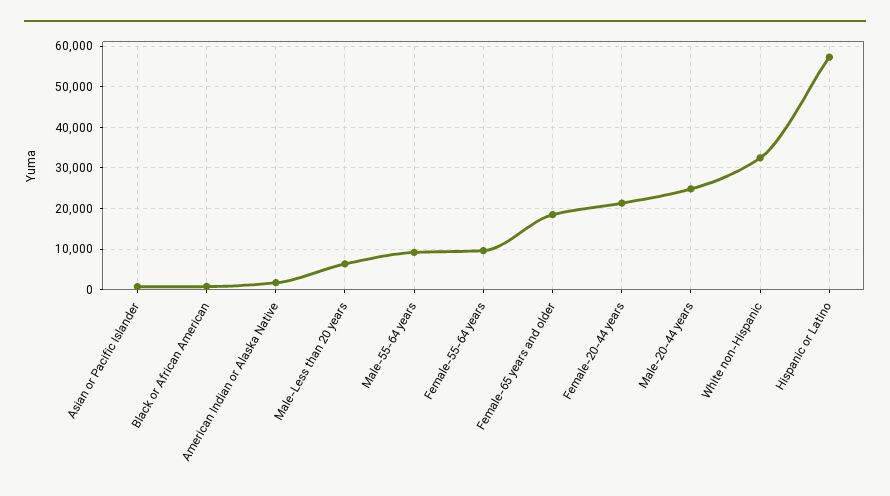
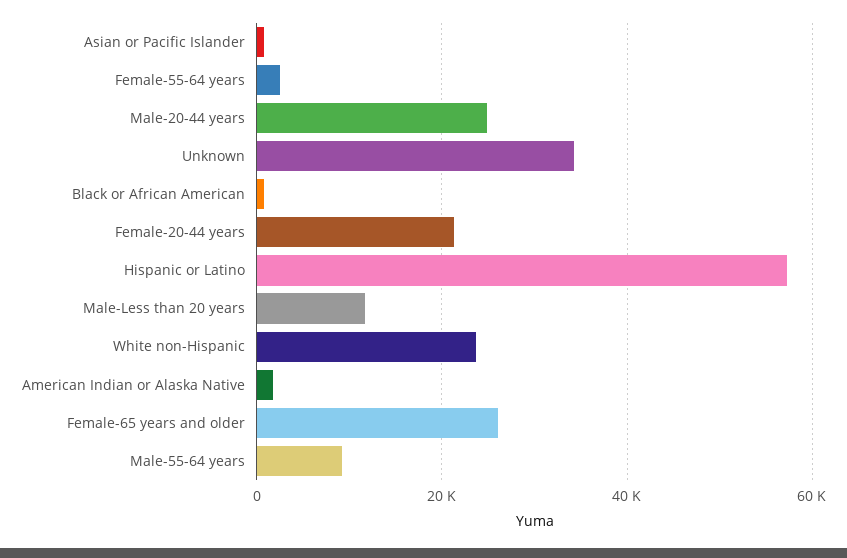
Male-Less than 20 years: 6000 -> 12000
Female-55-64 years: 10000 -> 2000
Female-65 years and older: 18000 -> 26000
White non-Hispanic: 32000 -> 24000
Unknown: none -> 34000

